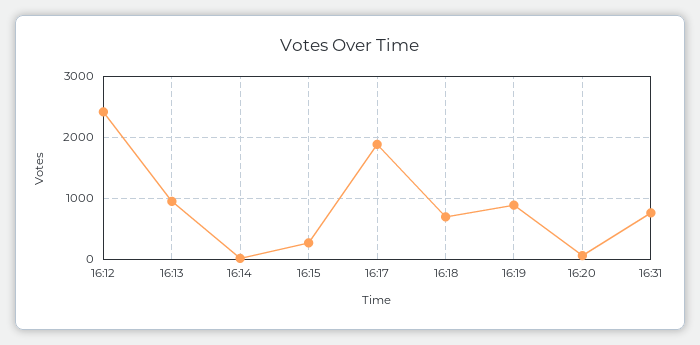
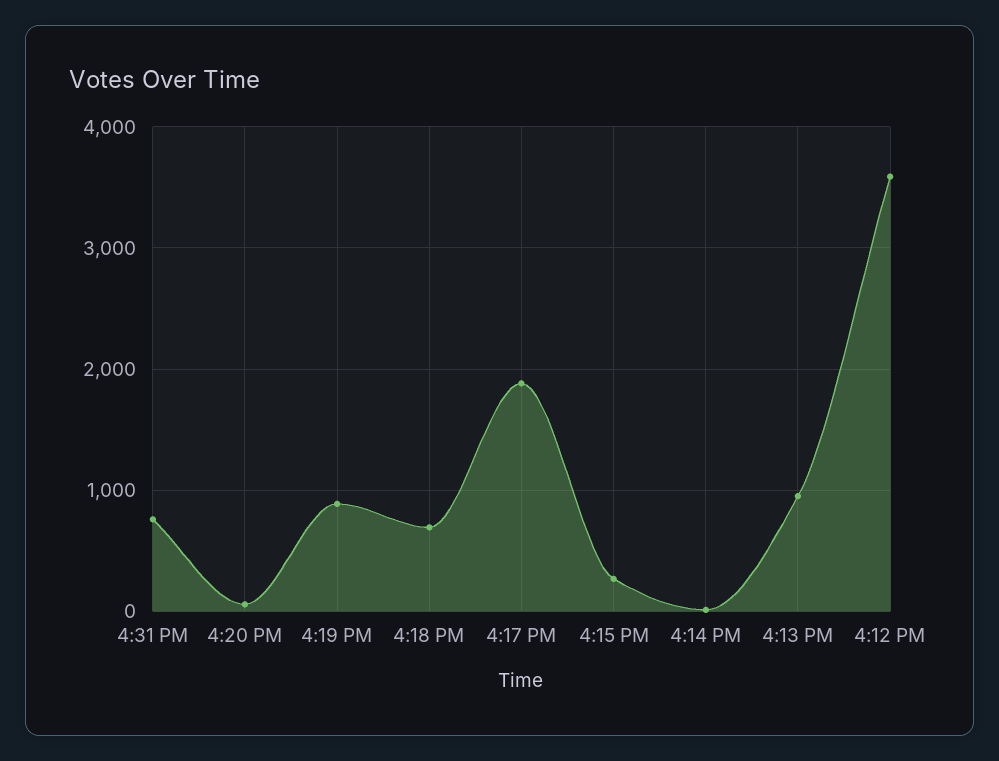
16:12: 2400 -> 3600

